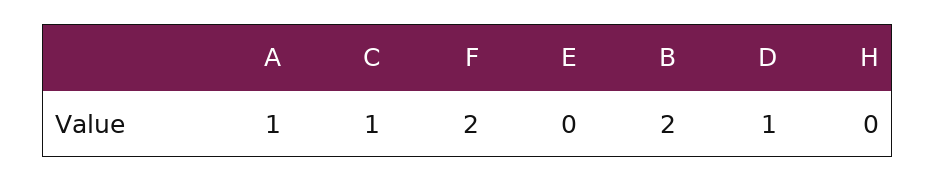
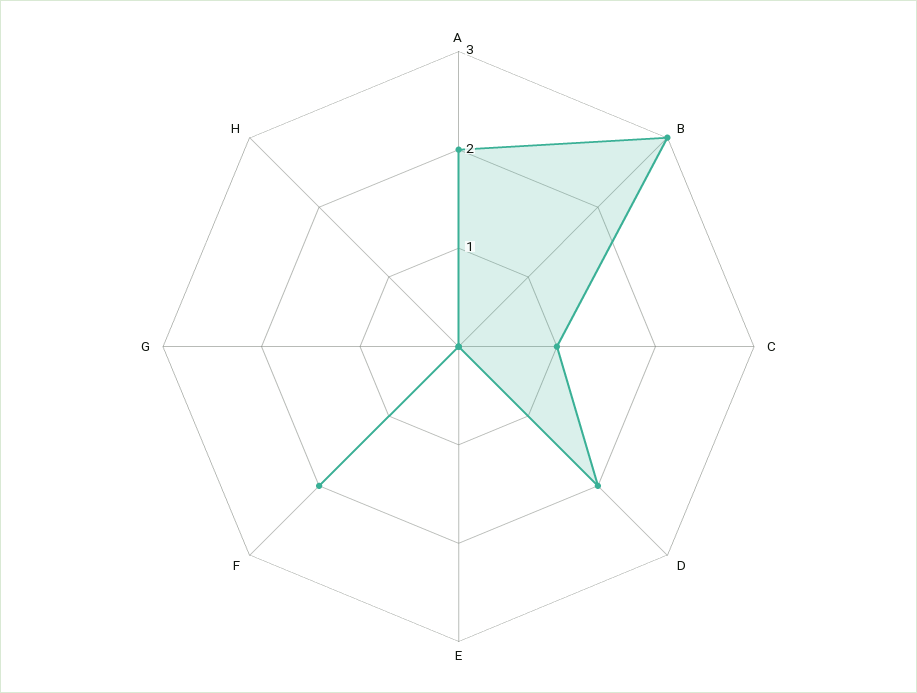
A: 1 -> 2
B: 2 -> 3
D: 1 -> 2
G: none -> 0

